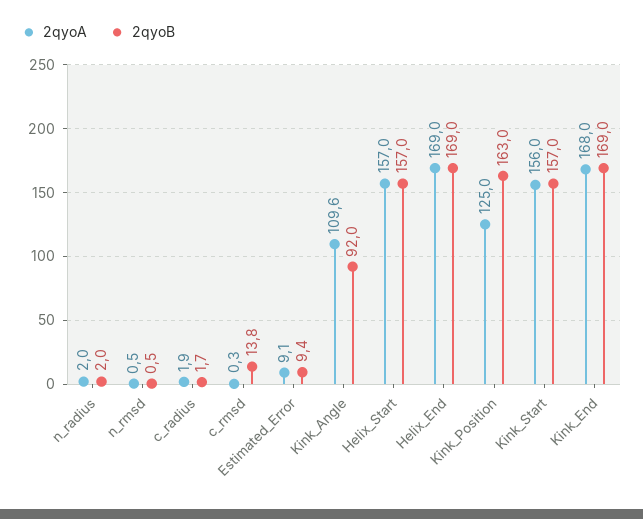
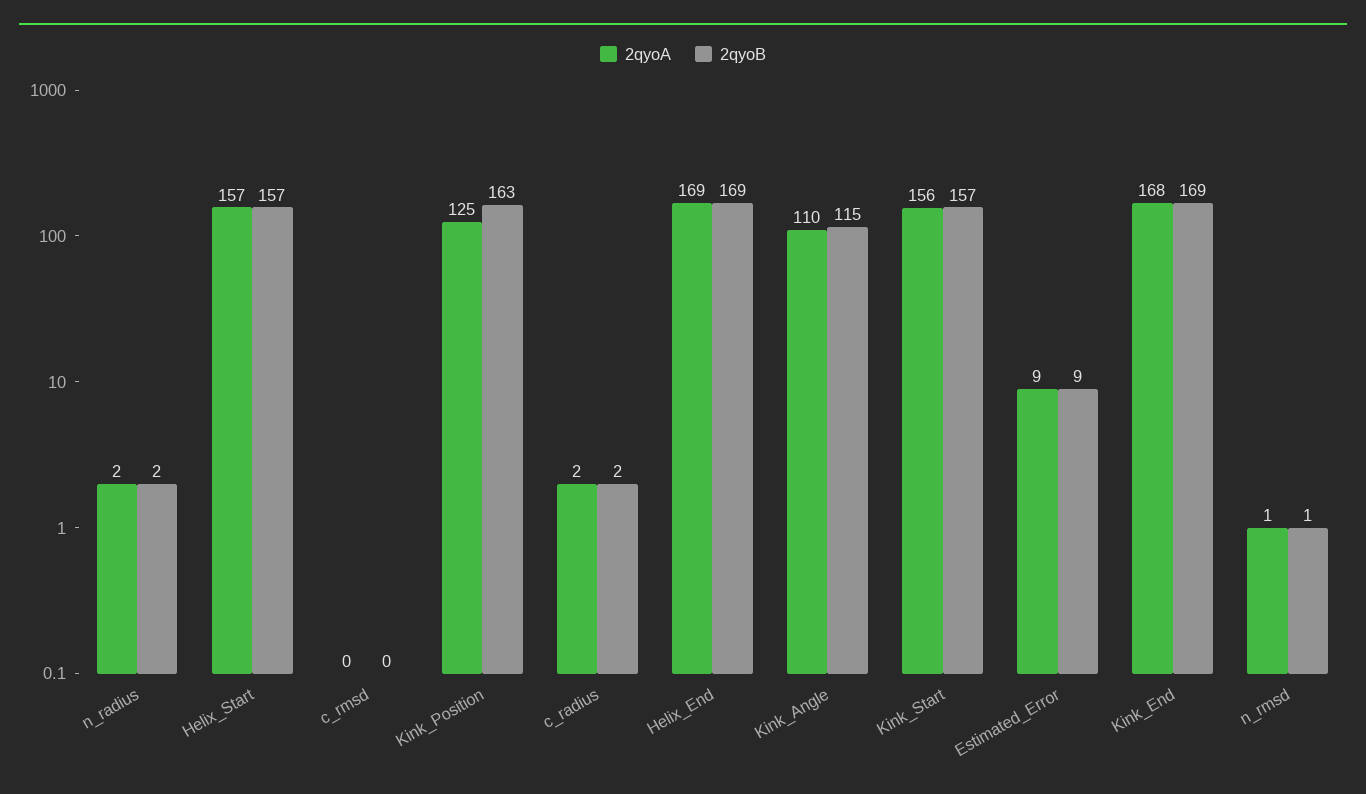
2qyoB, c_rmsd: 13.8 -> 0
2qyoB, Kink_Angle: 92 -> 115

